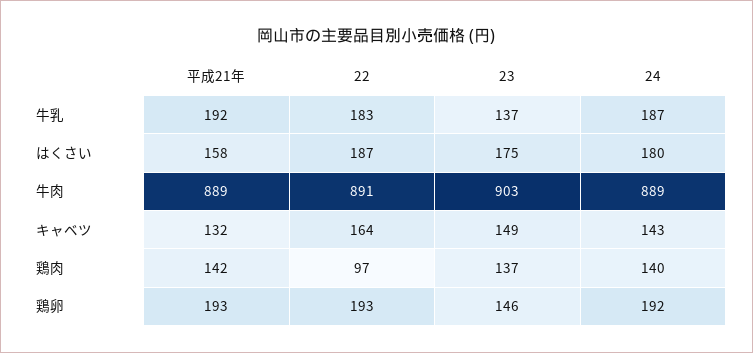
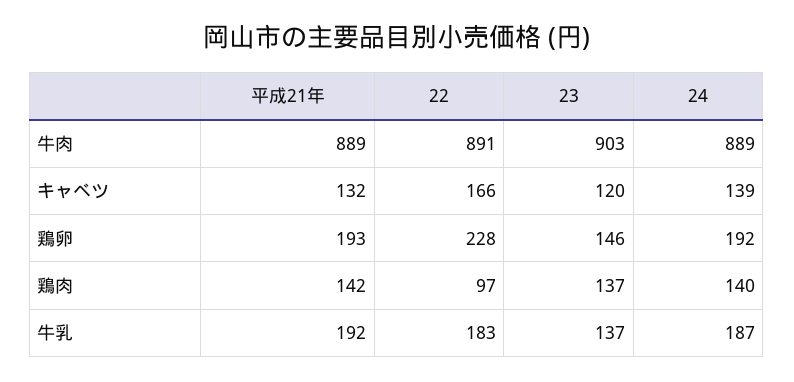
平成21年, はくさい: 158 -> none
22, はくさい: 187 -> none
23, はくさい: 175 -> none
24, はくさい: 180 -> none
22, キャベツ: 164 -> 166
23, キャベツ: 149 -> 120
24, キャベツ: 143 -> 139
22, 鶏卵: 193 -> 228

